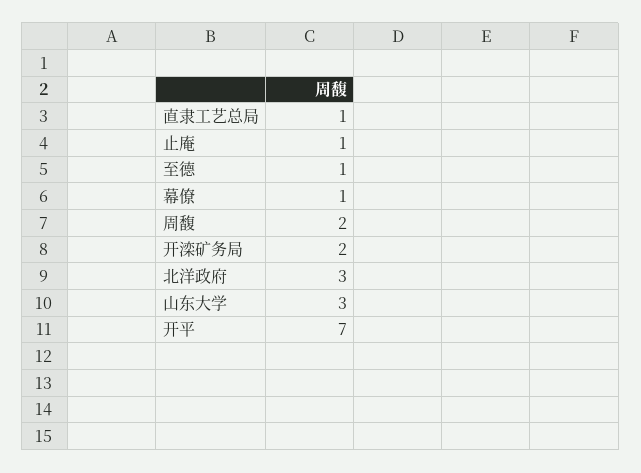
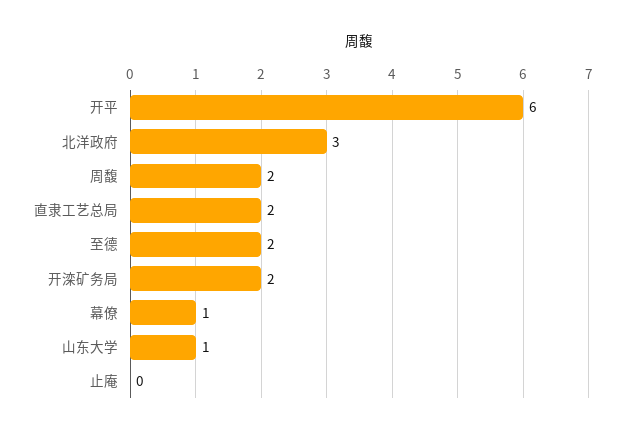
直隶工艺总局: 1 -> 2
止庵: 1 -> 0
至德: 1 -> 2
山东大学: 3 -> 1
开平: 7 -> 6

